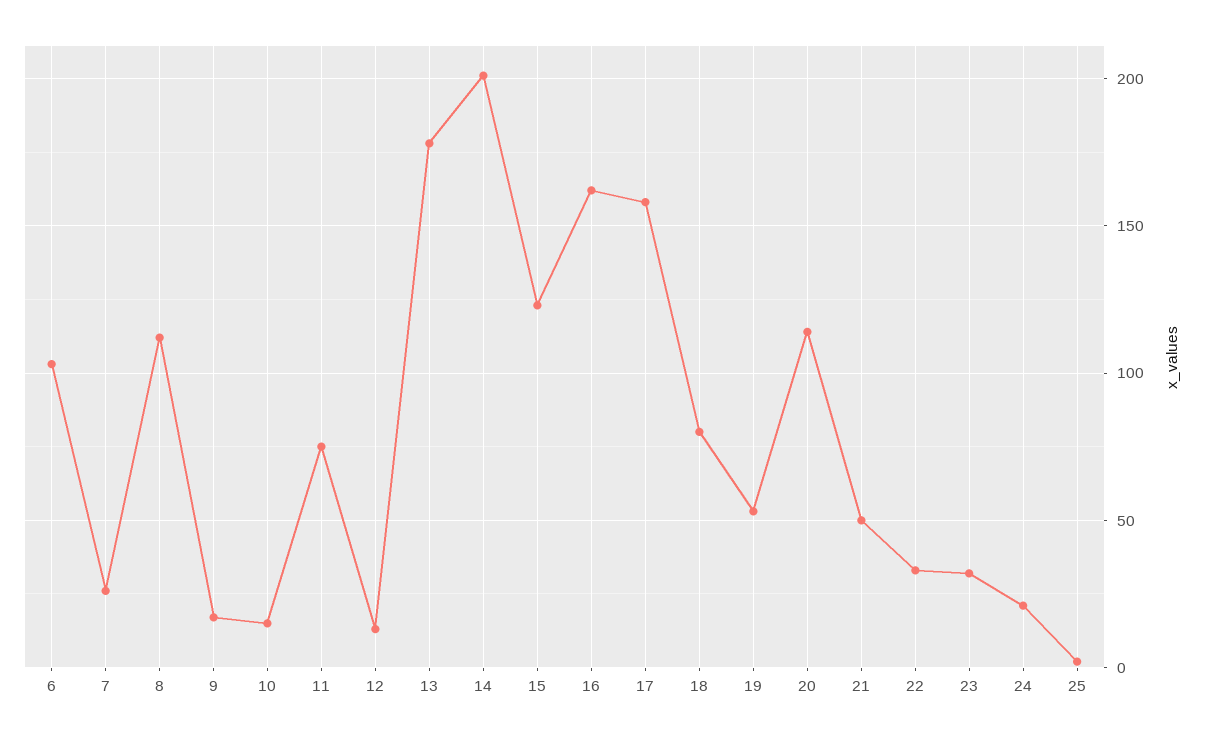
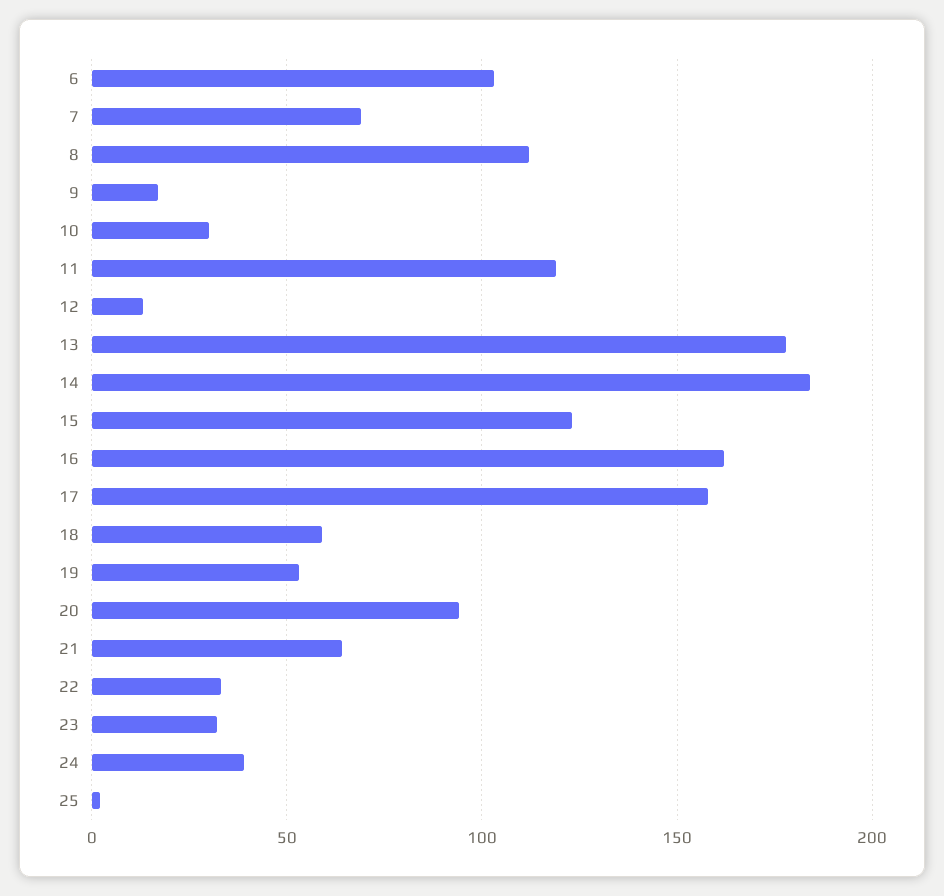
7: 25 -> 70
10: 15 -> 30
11: 75 -> 120
14: 200 -> 185
18: 80 -> 60
20: 115 -> 95
21: 50 -> 65
24: 20 -> 40

